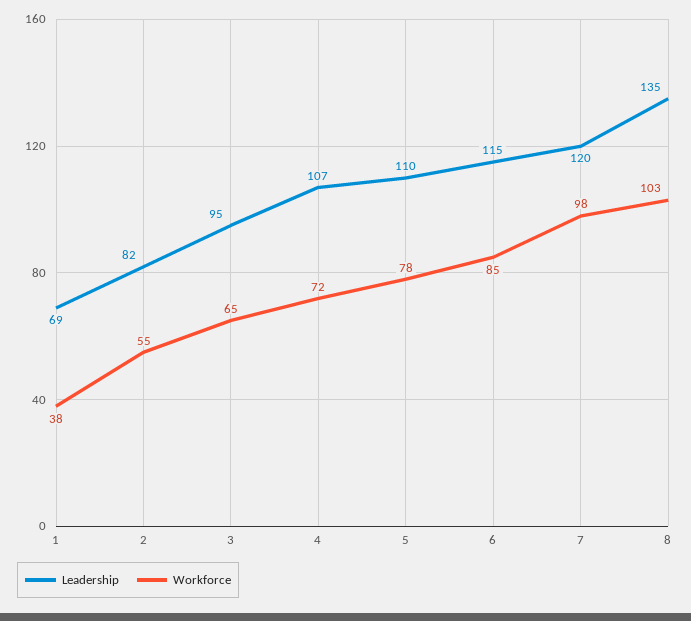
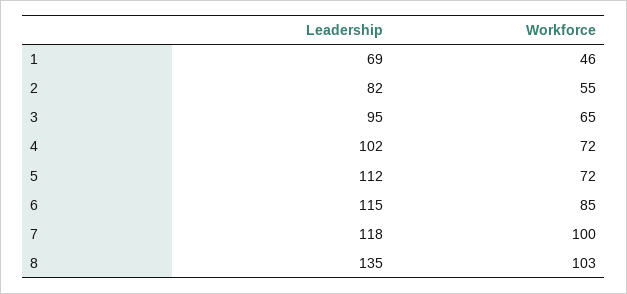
Workforce, 1: 38 -> 46
Leadership, 4: 107 -> 102
Leadership, 5: 110 -> 112
Workforce, 5: 78 -> 72
Leadership, 7: 120 -> 118
Workforce, 7: 98 -> 100

